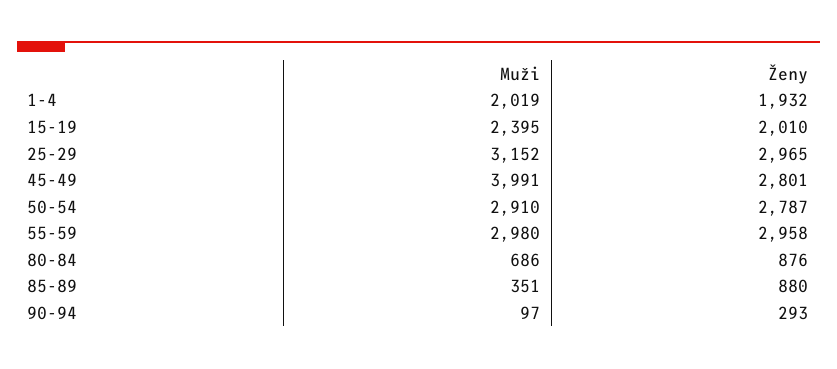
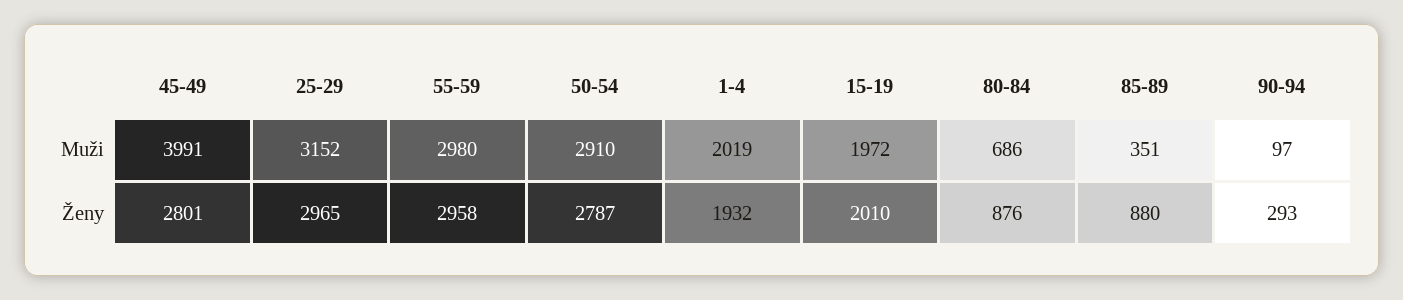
Muži, 15-19: 2395 -> 1972

